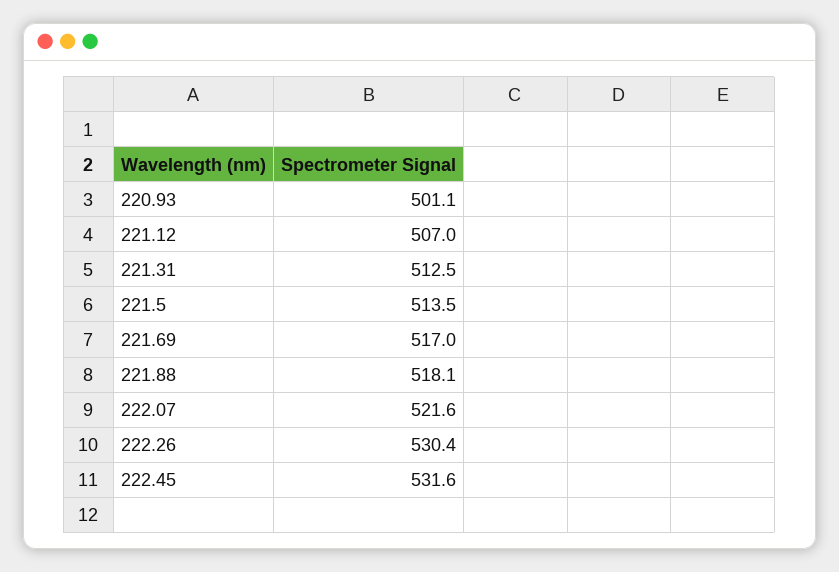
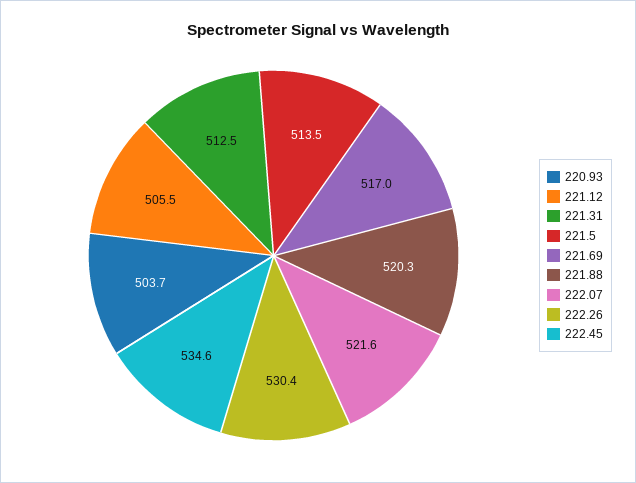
220.93: 501.1 -> 503.7
221.12: 507 -> 505.5
221.88: 518.1 -> 520.3
222.45: 531.6 -> 534.6

